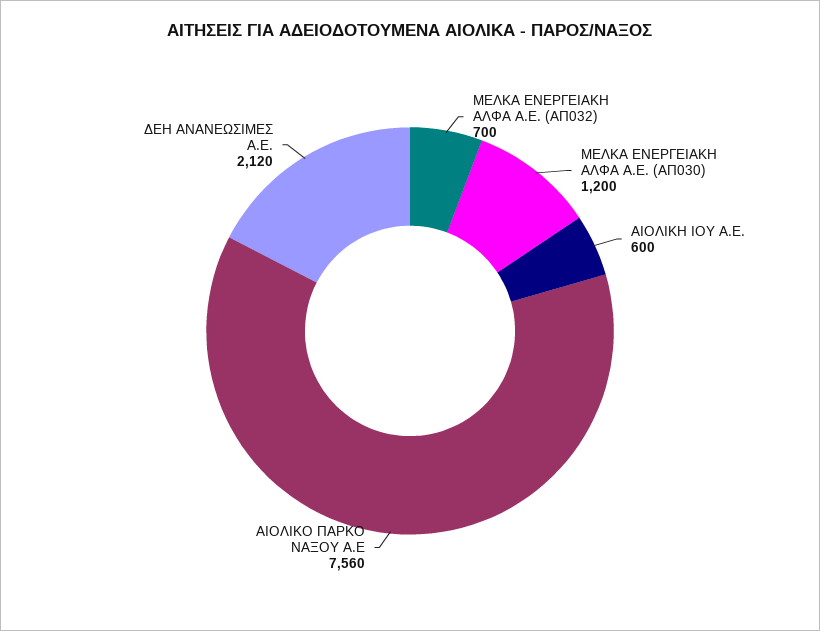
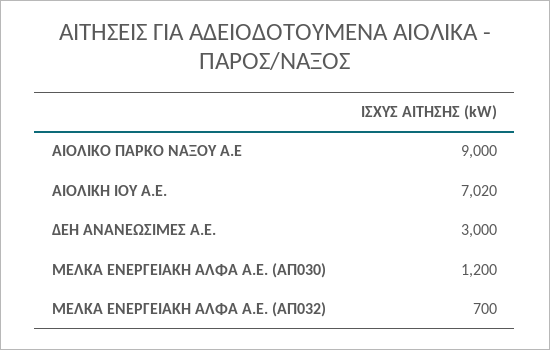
ΑΙΟΛΙΚΗ IOY Α.Ε.: 600 -> 7020
ΑΙΟΛΙΚΟ ΠΑΡΚΟ ΝΑΞΟΥ Α.Ε: 7560 -> 9000
ΔΕΗ ΑΝΑΝΕΩΣΙΜΕΣ Α.Ε.: 2120 -> 3000

